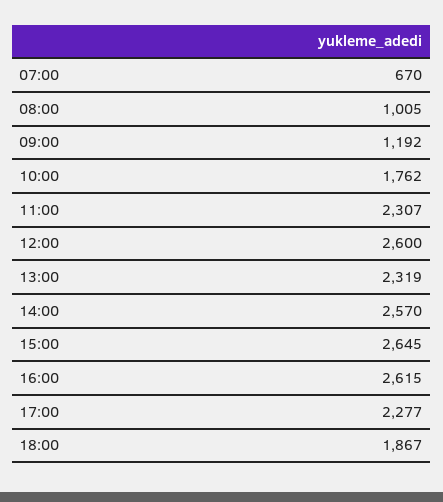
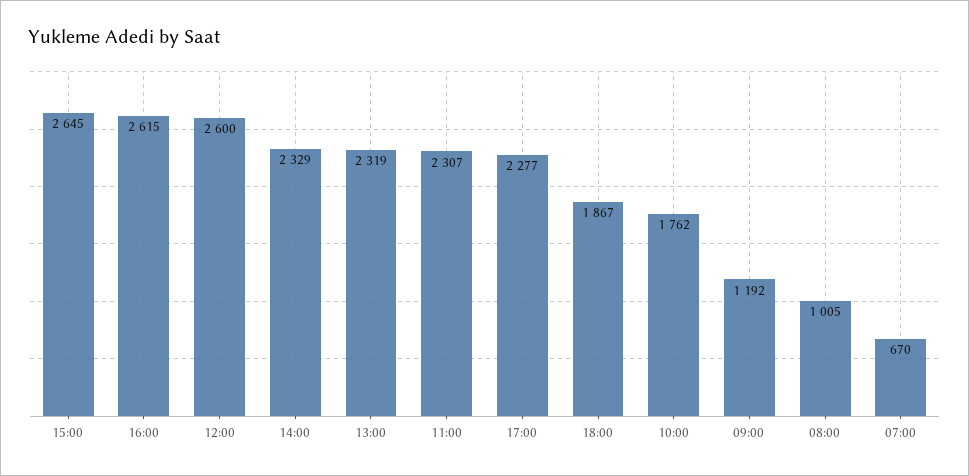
14:00: 2570 -> 2329

